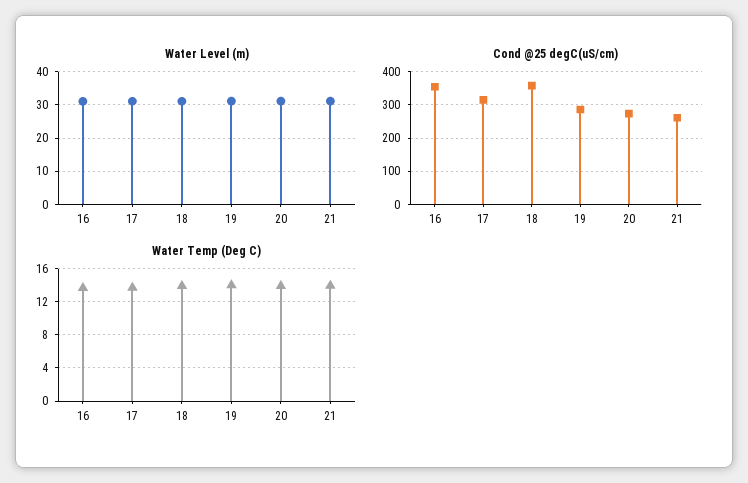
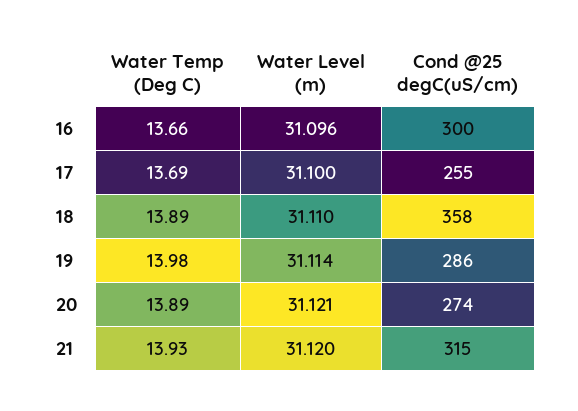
Cond @25 degC(uS/cm), 16: 360 -> 300
Cond @25 degC(uS/cm), 17: 320 -> 255
Cond @25 degC(uS/cm), 21: 260 -> 315

